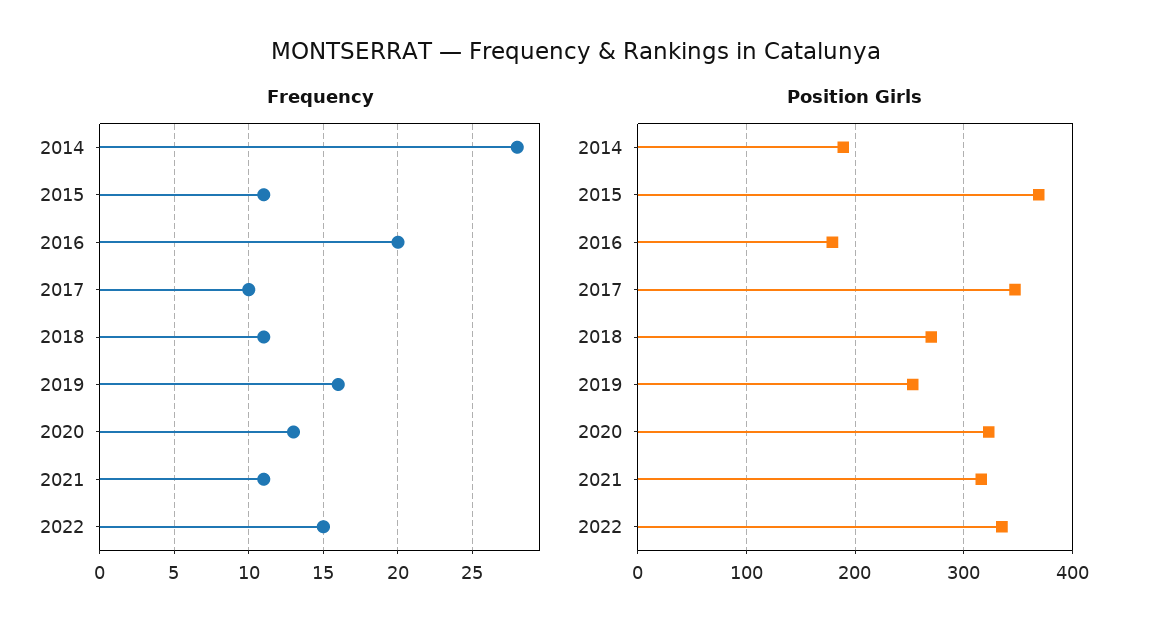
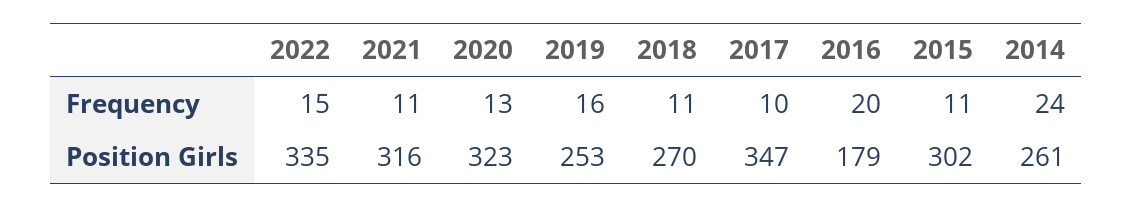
Frequency, 2014: 28 -> 24
Position Girls, 2014: 190 -> 261
Position Girls, 2015: 370 -> 302

